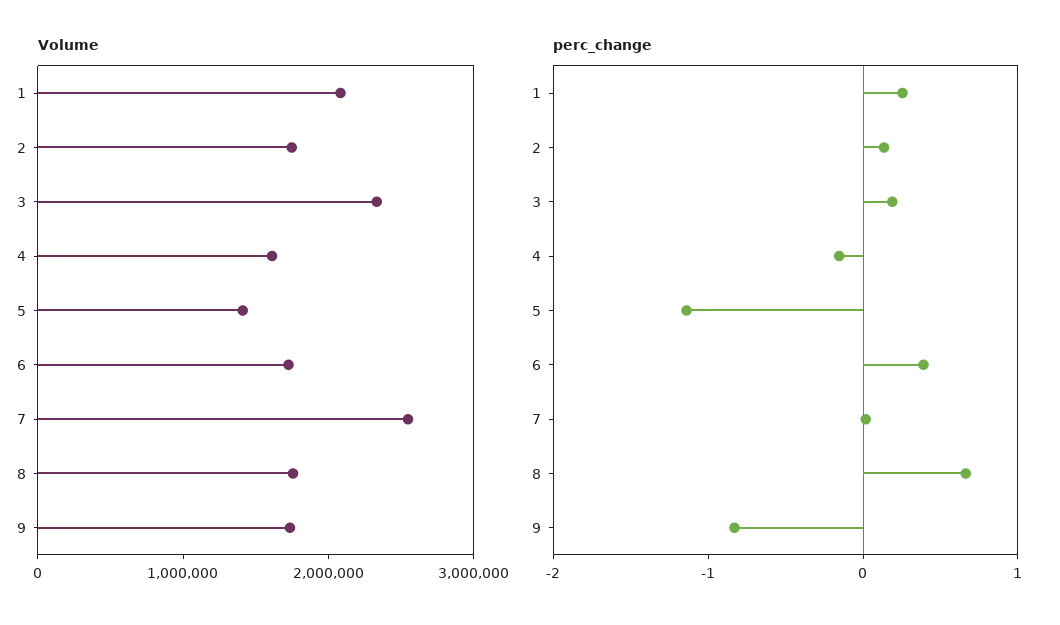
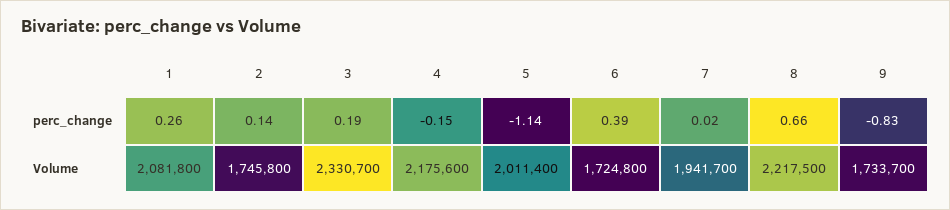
Volume, 4: 1600000 -> 2175600
Volume, 5: 1400000 -> 2011400
Volume, 7: 2600000 -> 1941700
Volume, 8: 1800000 -> 2217500

